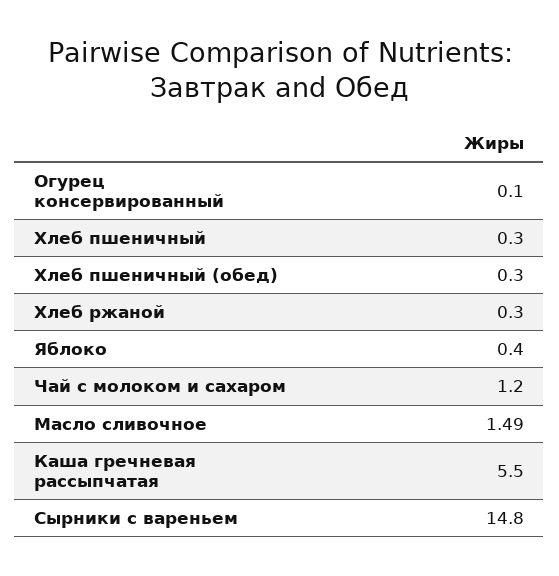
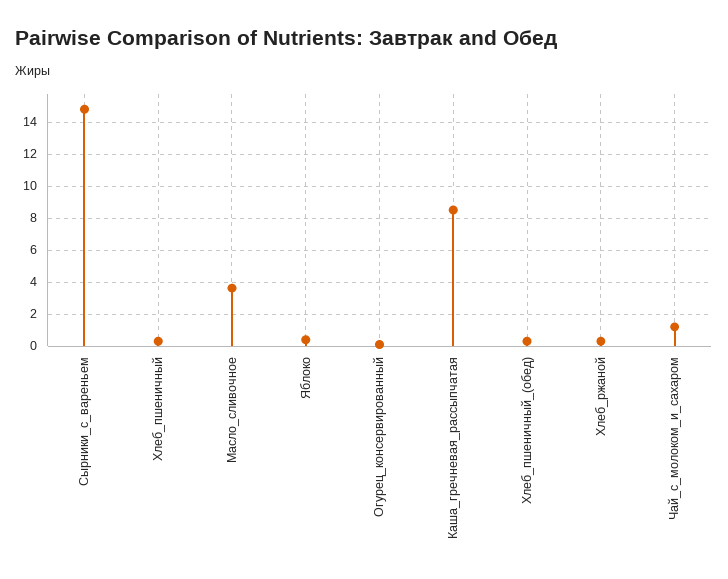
Масло сливочное: 1.49 -> 3.5
Каша гречневая рассыпчатая: 5.5 -> 8.5

